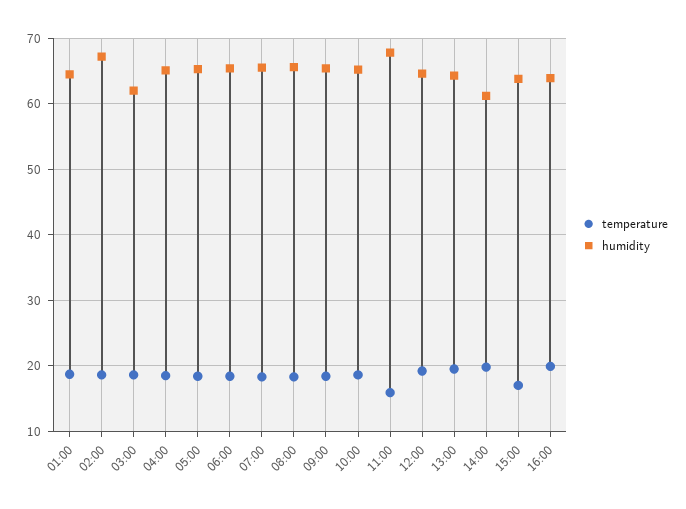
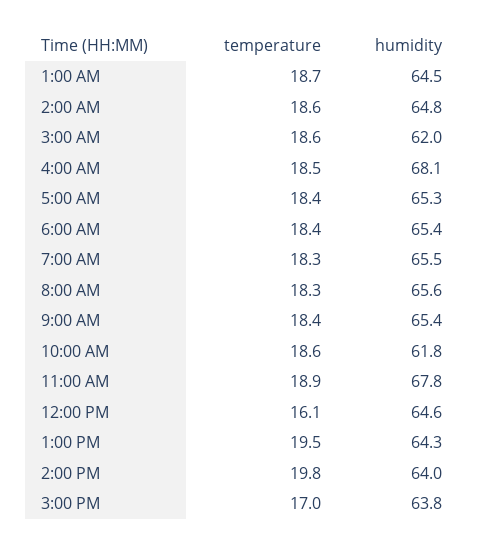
humidity, 02:00: 67 -> 64.8
humidity, 04:00: 65 -> 68.1
humidity, 10:00: 65 -> 61.8
temperature, 11:00: 16 -> 18.9
temperature, 12:00: 19 -> 16.1
humidity, 14:00: 61 -> 64
temperature, 16:00: 20 -> none
humidity, 16:00: 64 -> none

